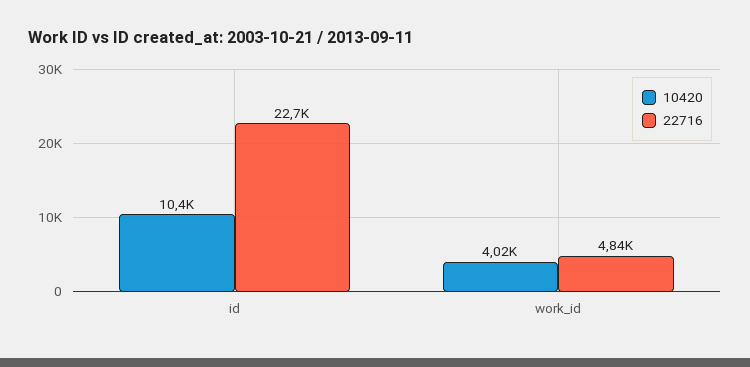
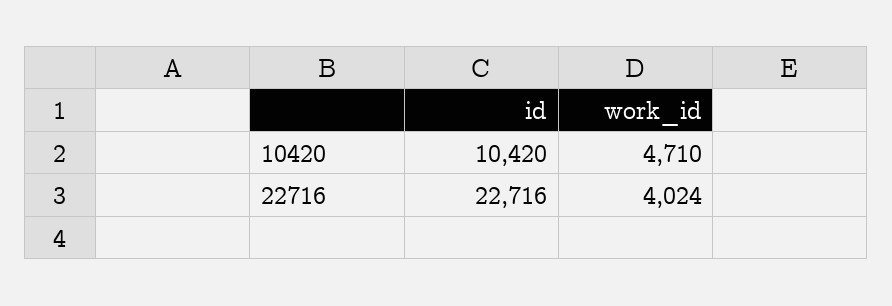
10420, work_id: 4020 -> 4710
22716, work_id: 4840 -> 4024

